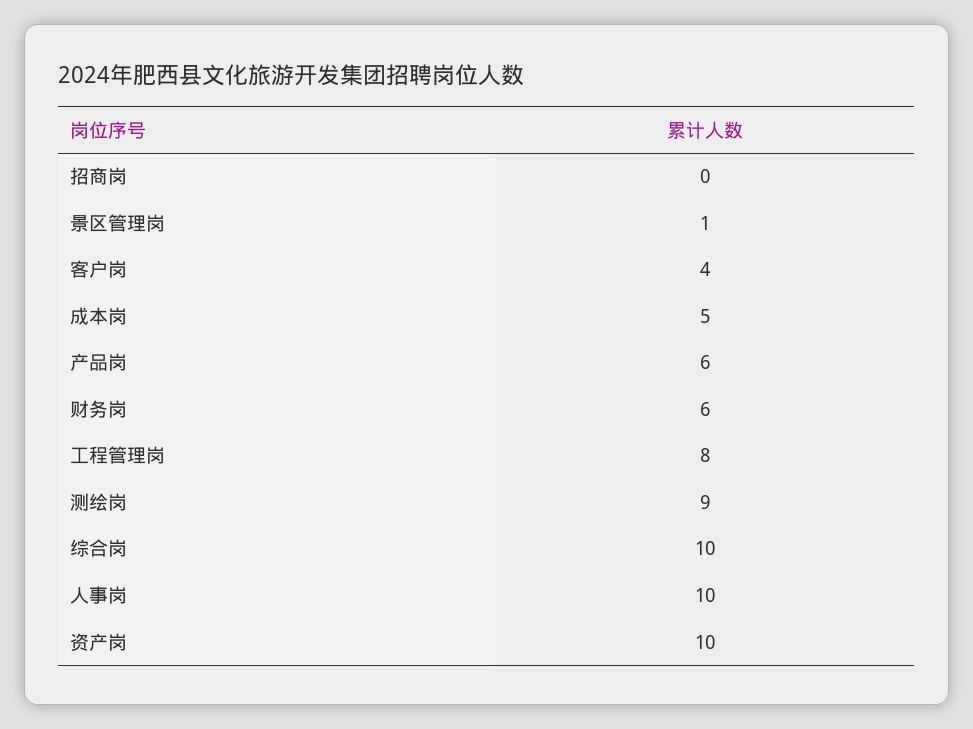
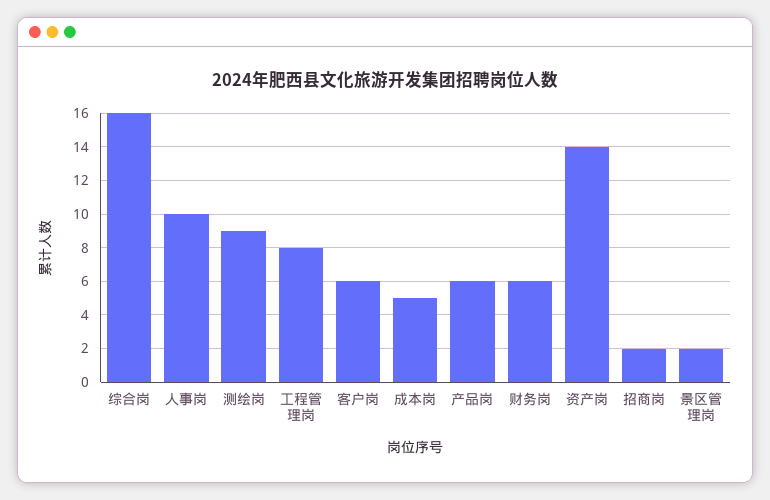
招商岗: 0 -> 2
景区管理岗: 1 -> 2
客户岗: 4 -> 6
综合岗: 10 -> 16
资产岗: 10 -> 14

